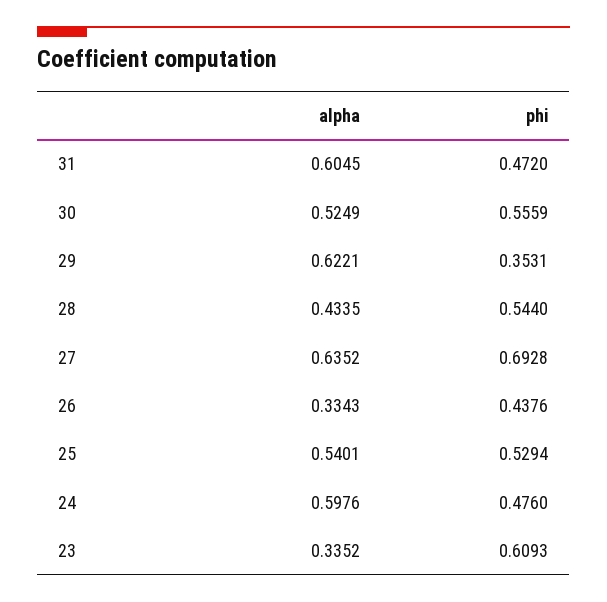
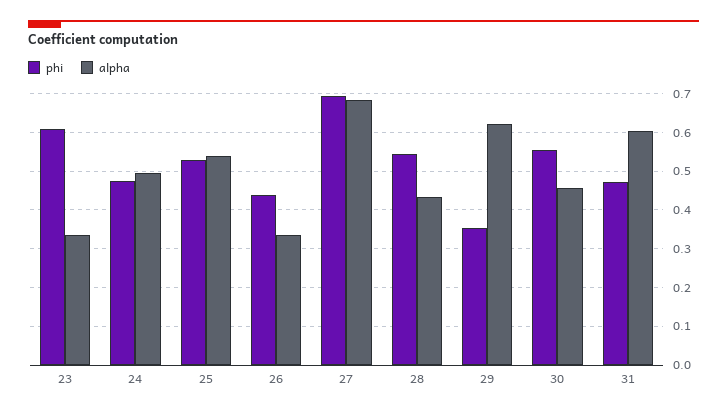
alpha, 30: 0.5249 -> 0.46
alpha, 27: 0.6352 -> 0.68
alpha, 24: 0.5976 -> 0.5

